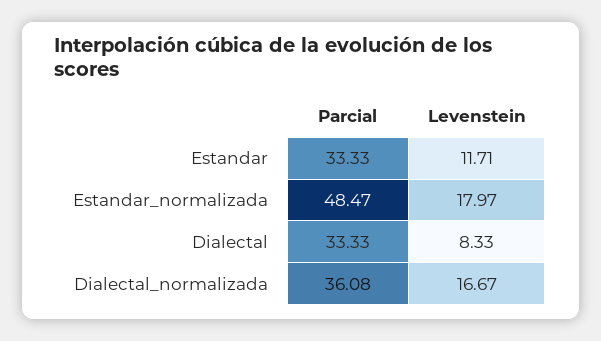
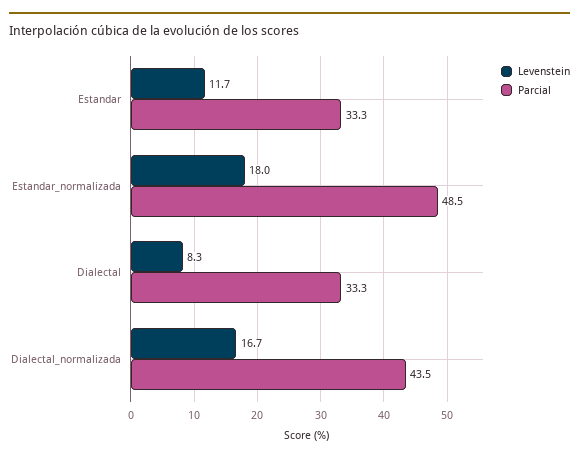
Parcial, Dialectal_normalizada: 36.08 -> 43.5

